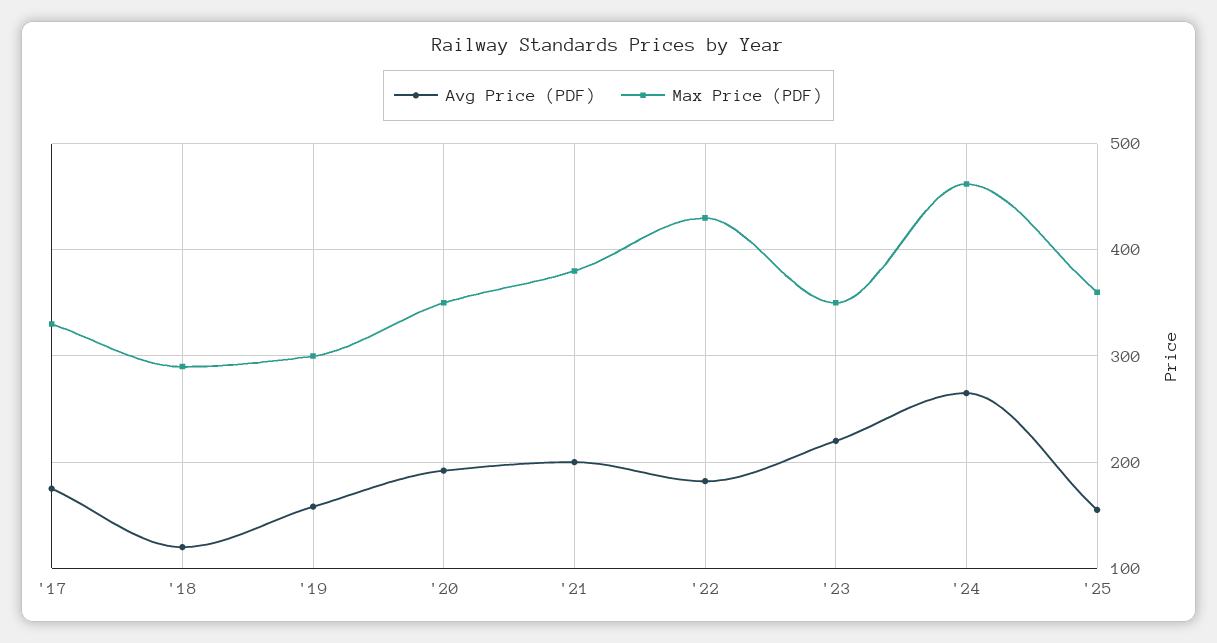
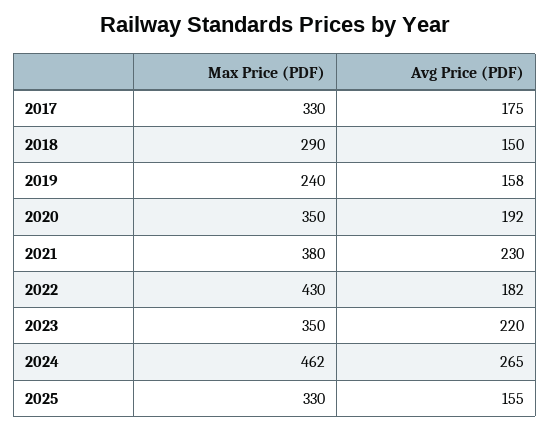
Avg Price (PDF), '18: 120 -> 150
Max Price (PDF), '19: 300 -> 240
Avg Price (PDF), '21: 200 -> 230
Max Price (PDF), '25: 360 -> 330

